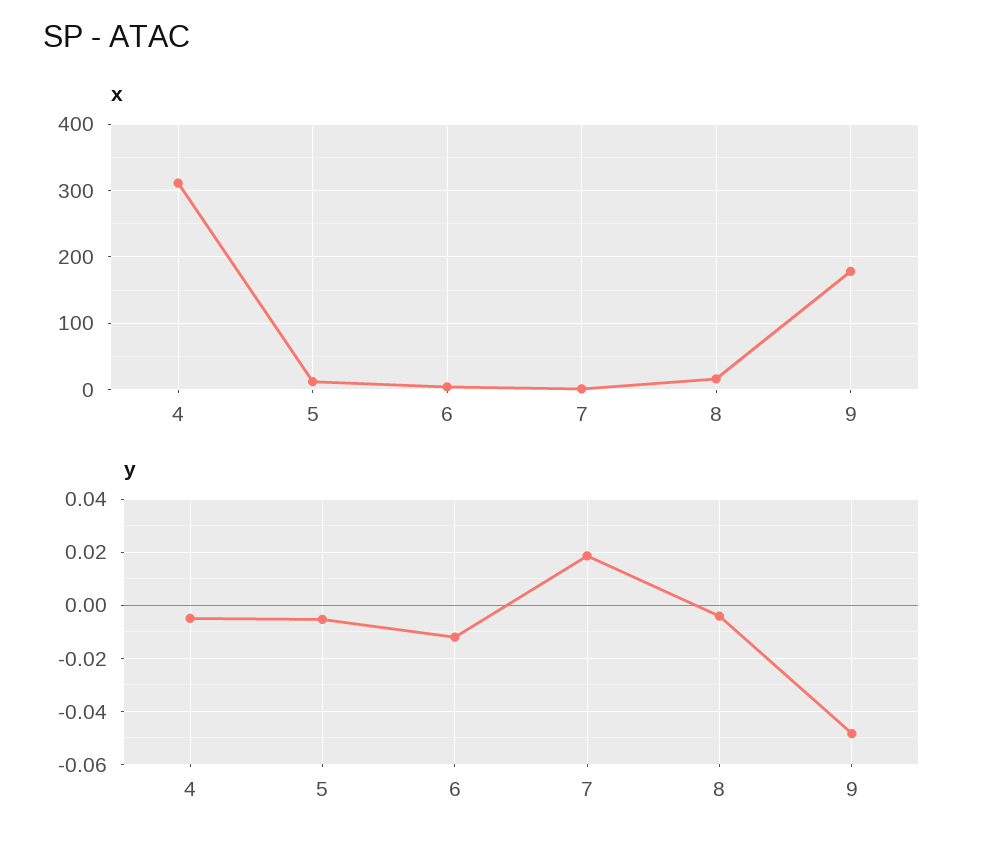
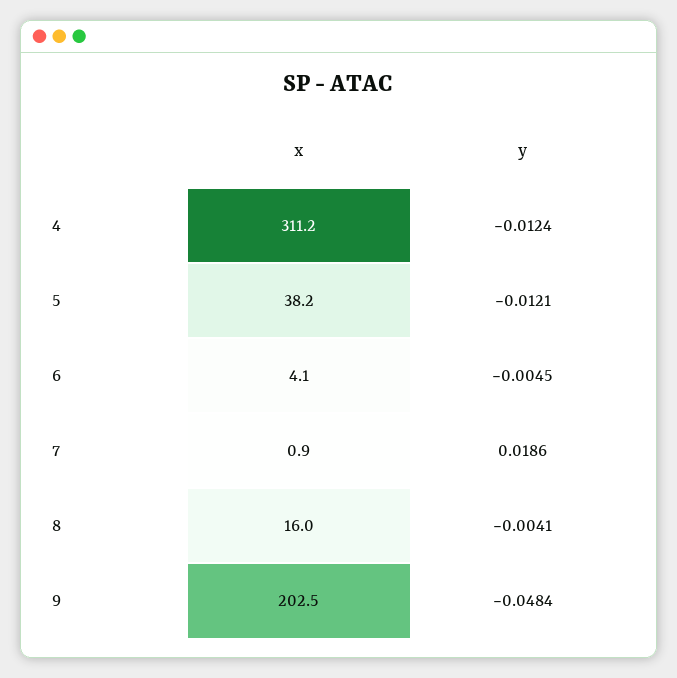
x, 5: 10 -> 38.2
x, 9: 180 -> 202.5
y, 4: -0.005 -> -0.0124
y, 5: -0.005 -> -0.0121
y, 6: -0.0125 -> -0.0045

